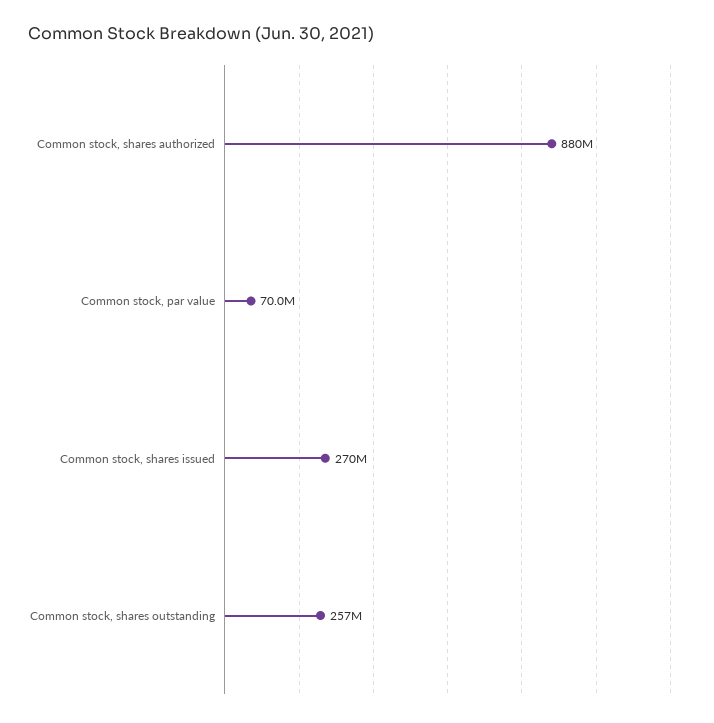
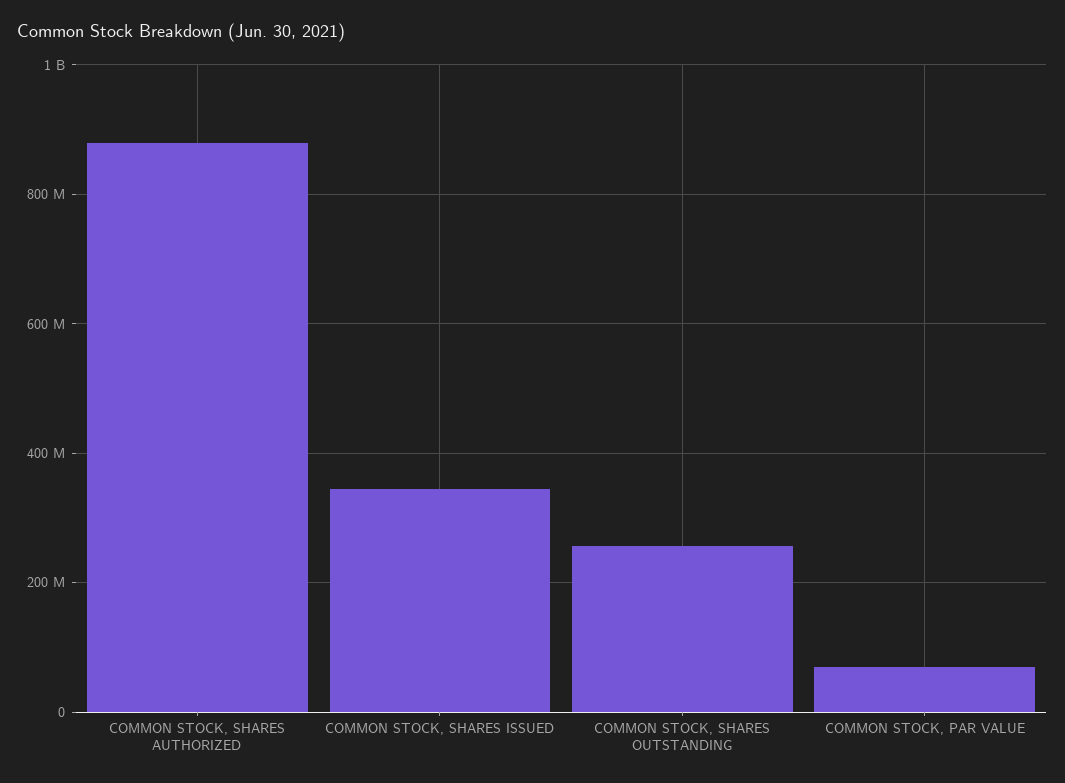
Common stock, shares issued: 270000000 -> 340000000

